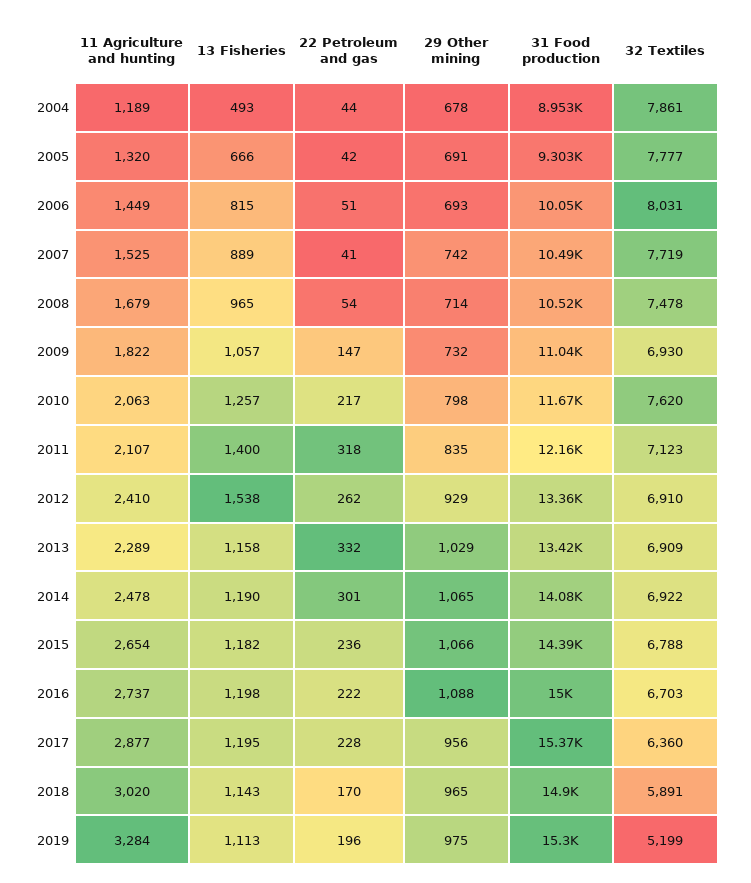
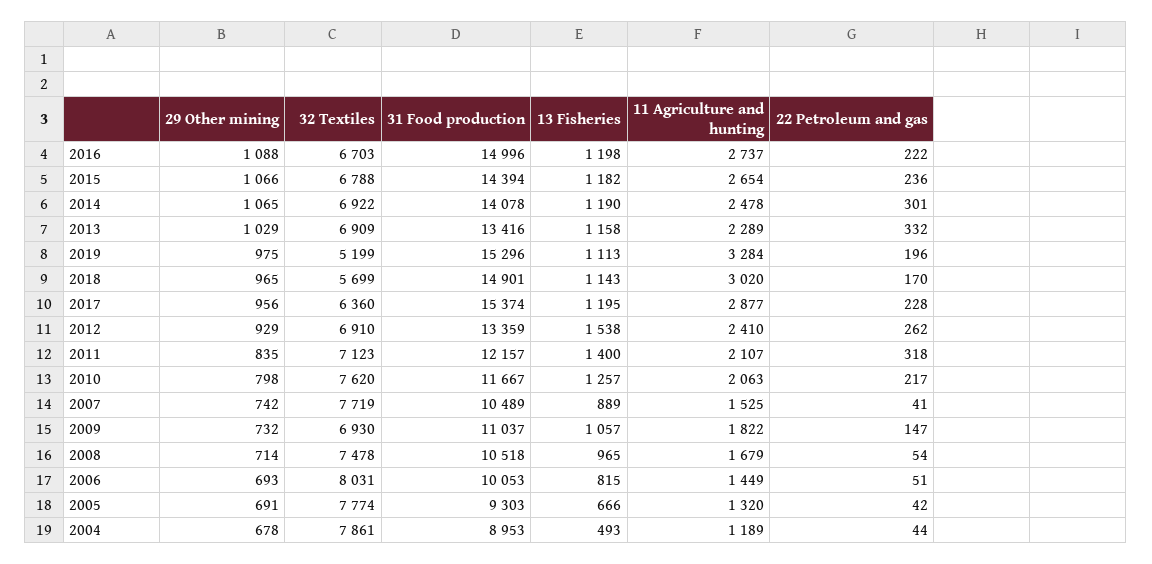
32 Textiles, 2005: 7777 -> 7774
32 Textiles, 2018: 5891 -> 5699

